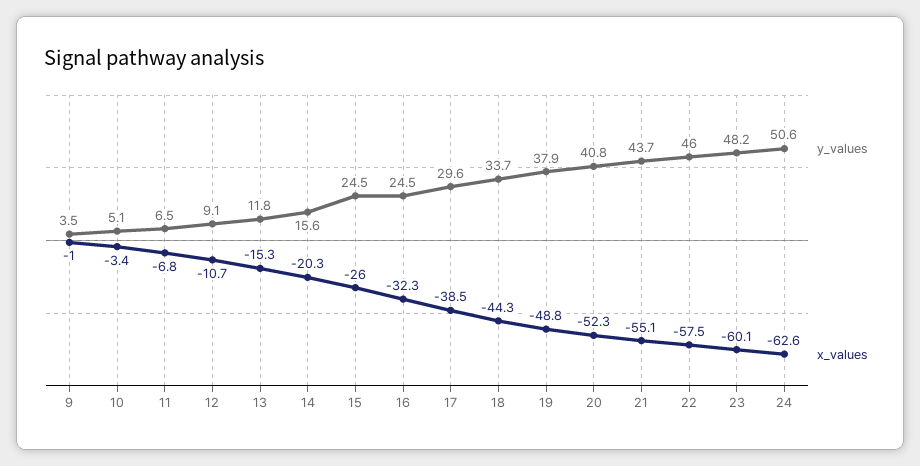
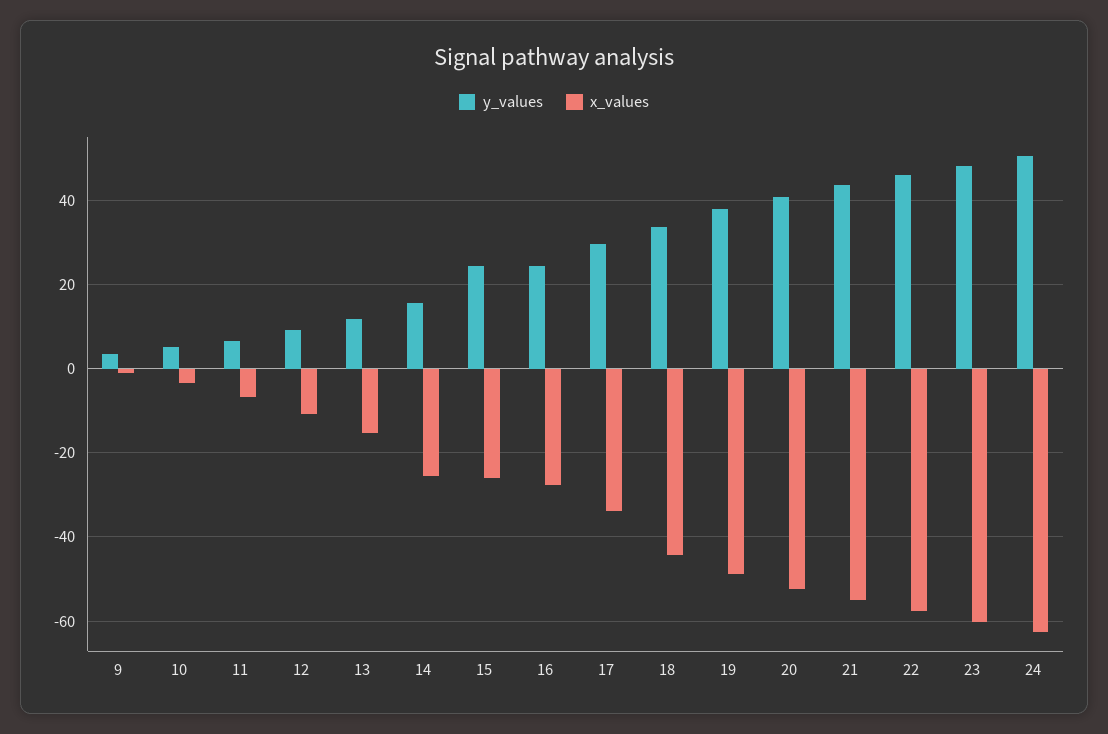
x_values, 14: -20.3 -> -26
x_values, 16: -32.3 -> -28
x_values, 17: -38.5 -> -34

